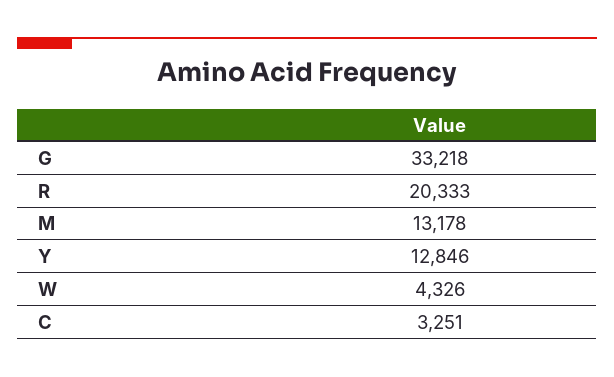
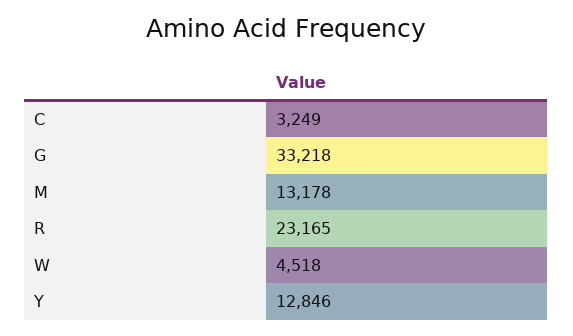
R: 20333 -> 23165
W: 4326 -> 4518
C: 3251 -> 3249

